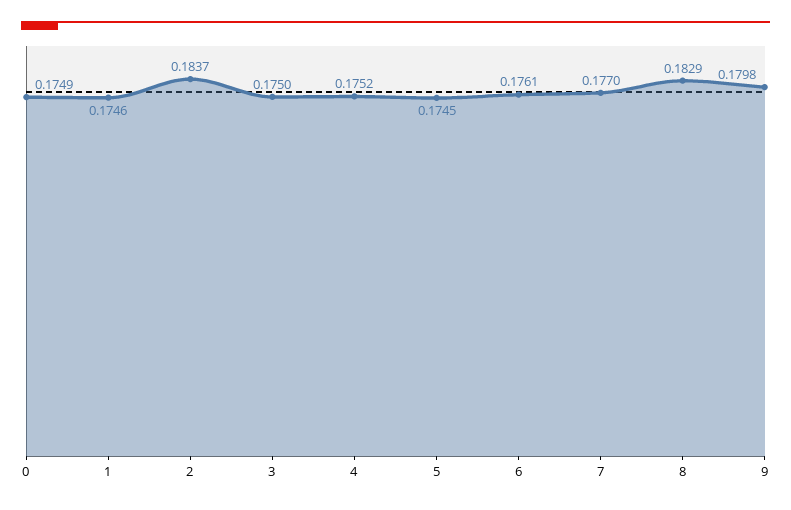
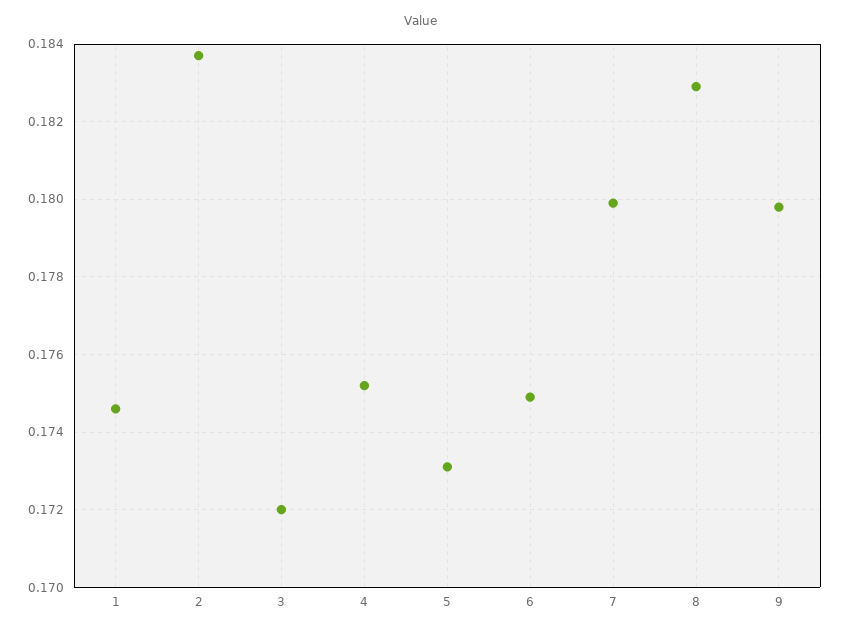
0: 0.1749 -> none
3: 0.175 -> 0.172
5: 0.1745 -> 0.173
6: 0.1761 -> 0.175
7: 0.177 -> 0.18

